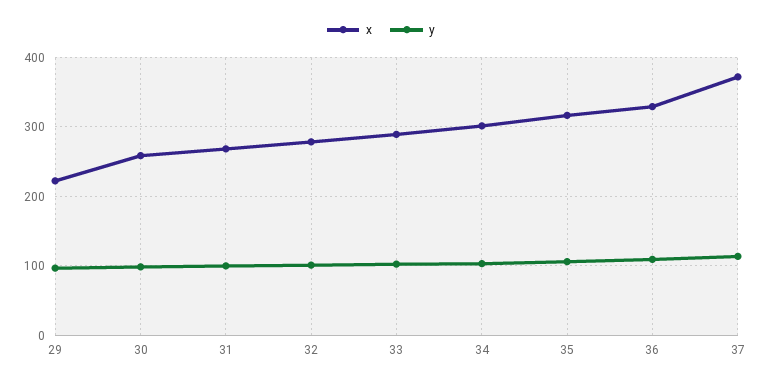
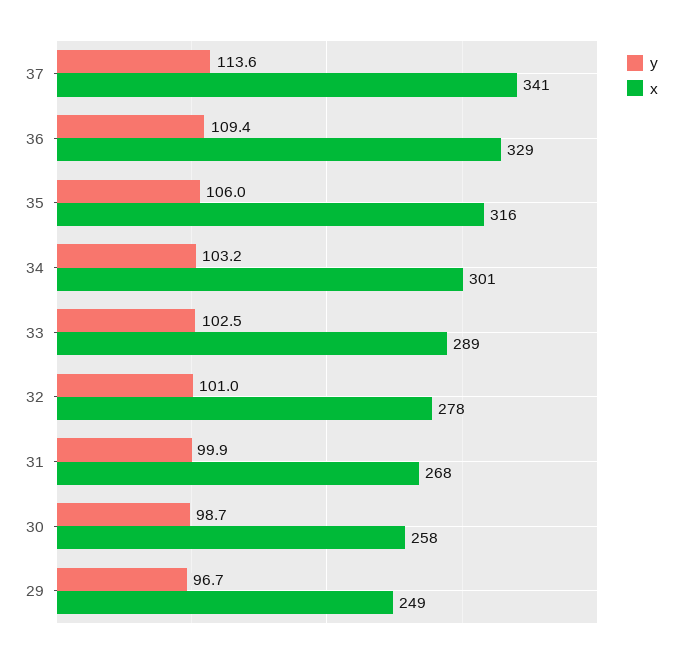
x, 29: 220 -> 249
x, 37: 370 -> 341

